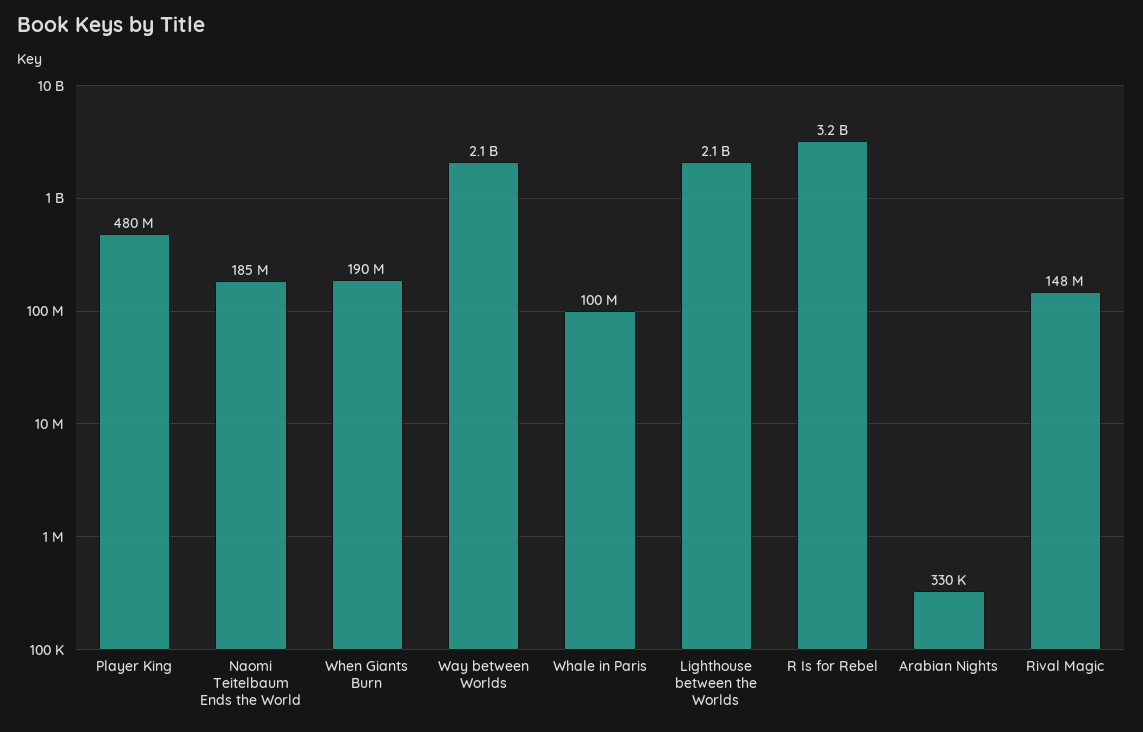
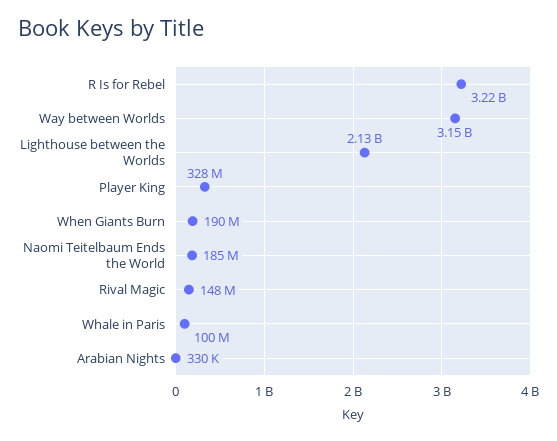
Player King: 480000000 -> 328000000
Way between Worlds: 2100000000 -> 3150000000

